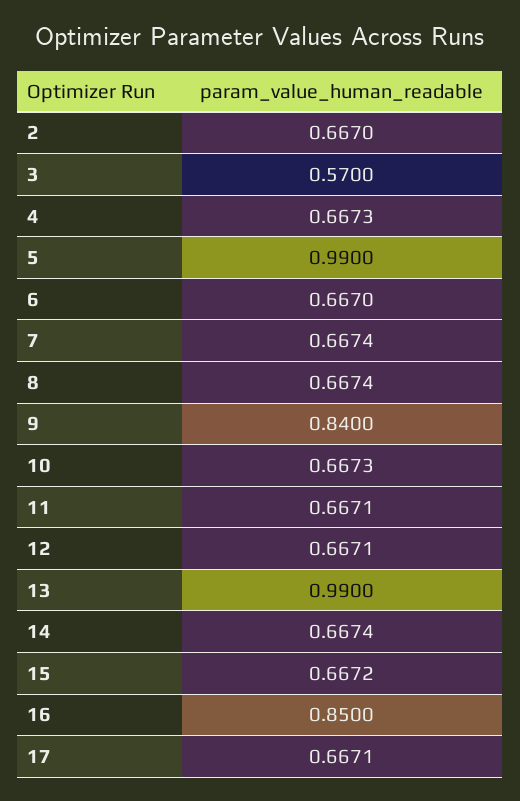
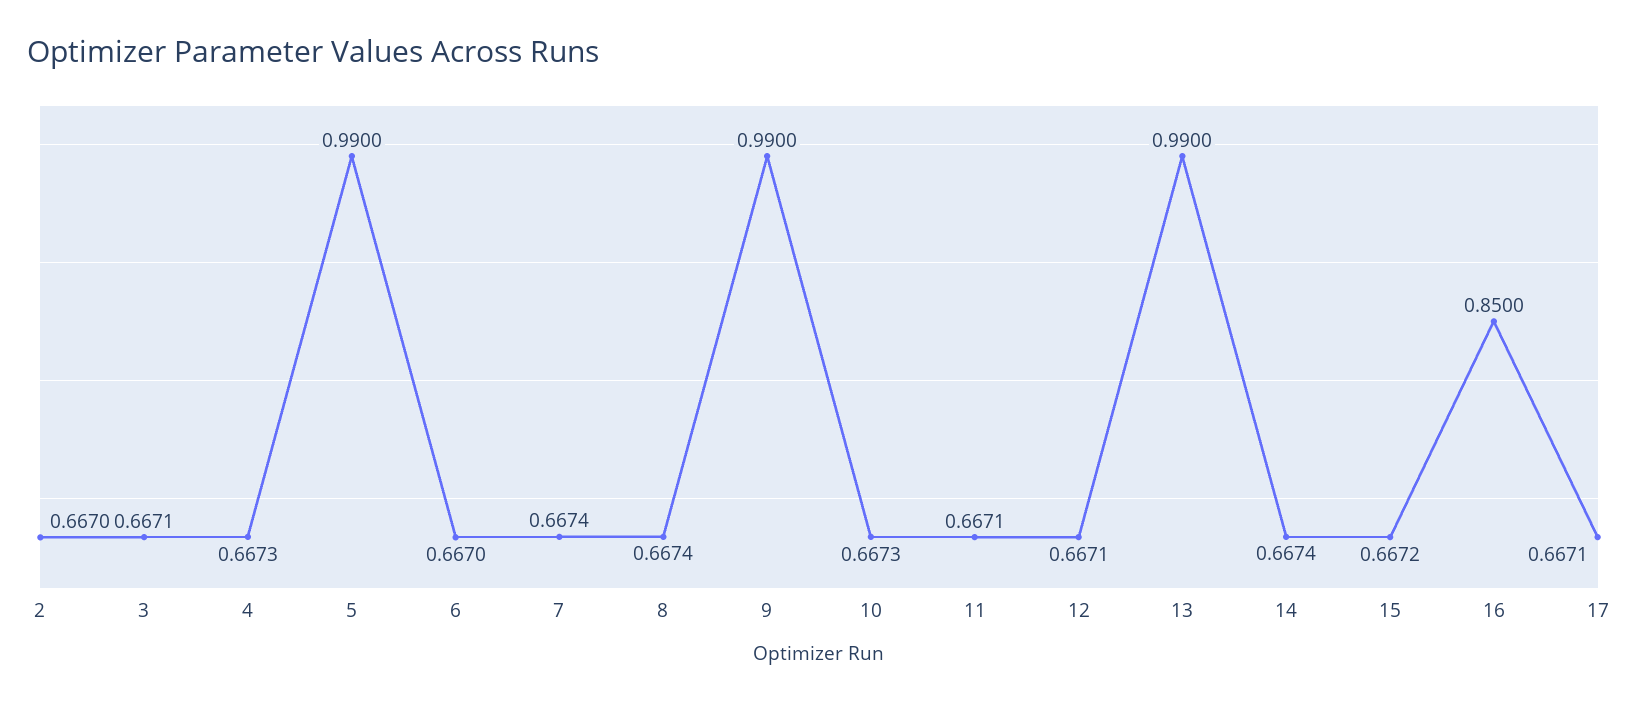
3: 0.57 -> 0.6671
9: 0.84 -> 0.99

